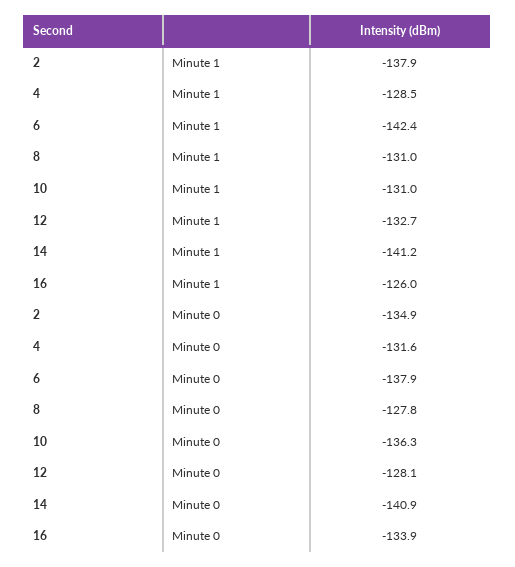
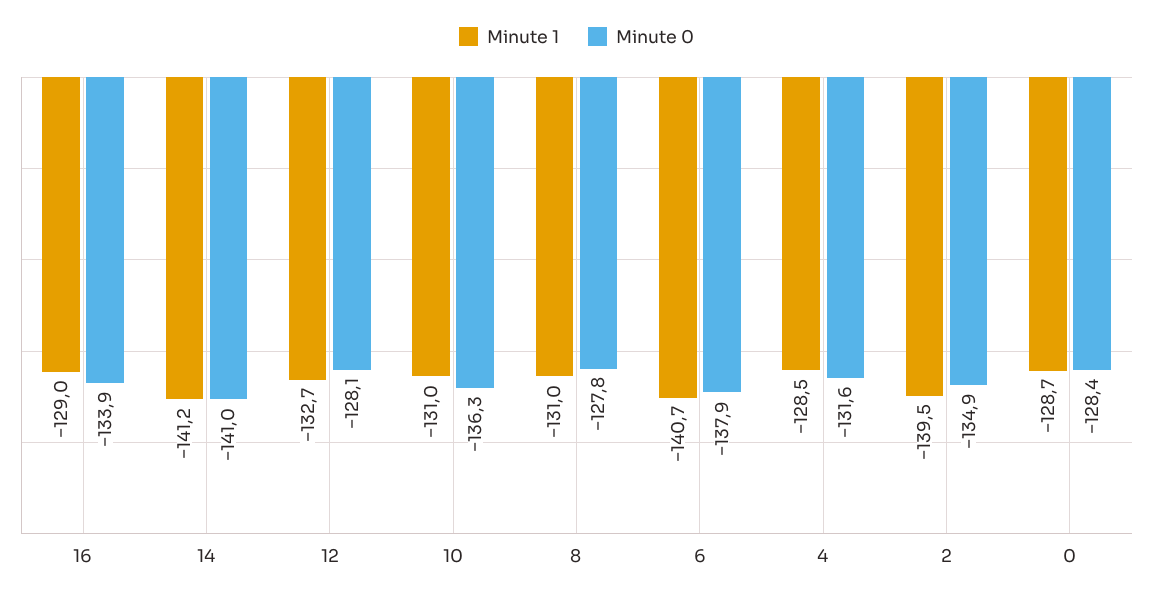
Minute 1, 2: -137.9 -> -139.5
Minute 1, 6: -142.4 -> -140.7
Minute 1, 16: -126 -> -129
Minute 0, 14: -140.9 -> -141
Minute 1, 0: none -> -128.7
Minute 0, 0: none -> -128.4

